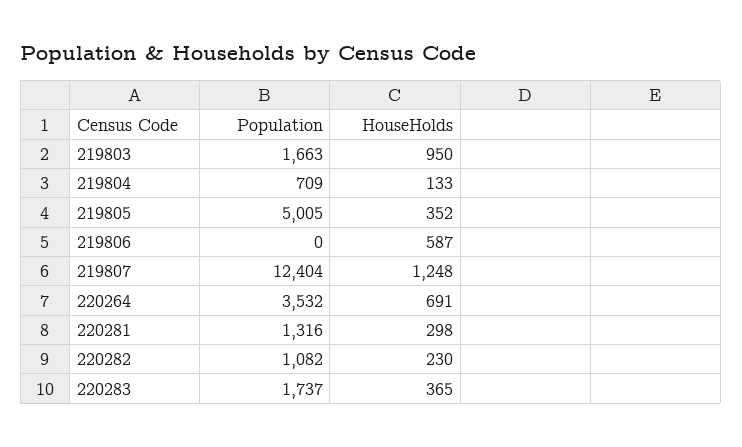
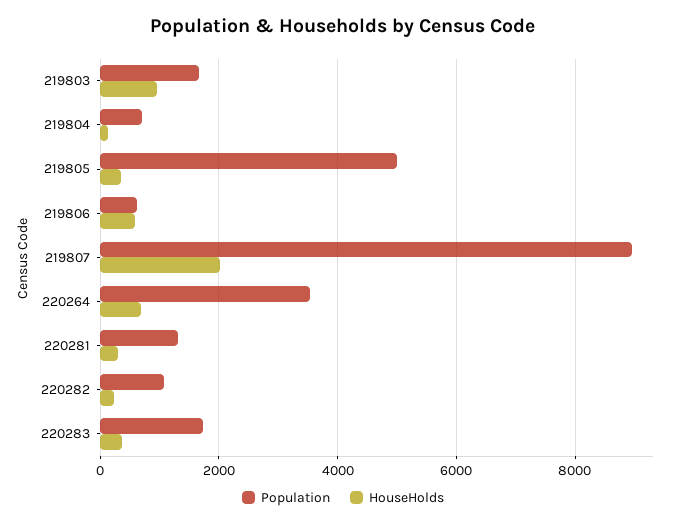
Population, 219806: 0 -> 600
Population, 219807: 12404 -> 9000
HouseHolds, 219807: 1248 -> 2000

